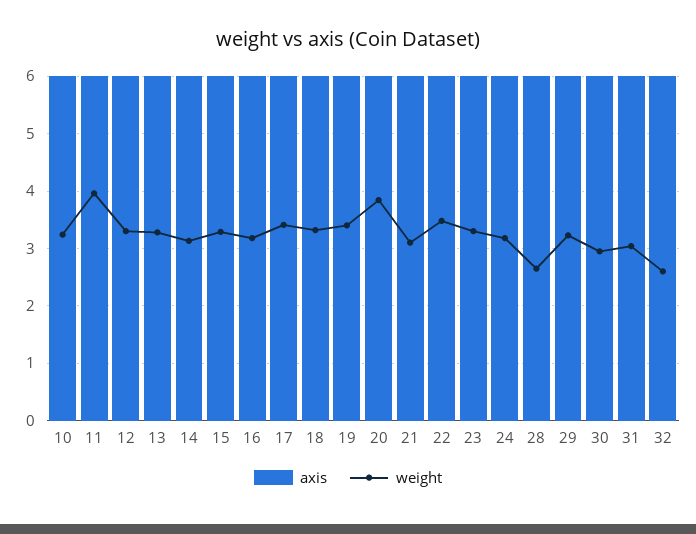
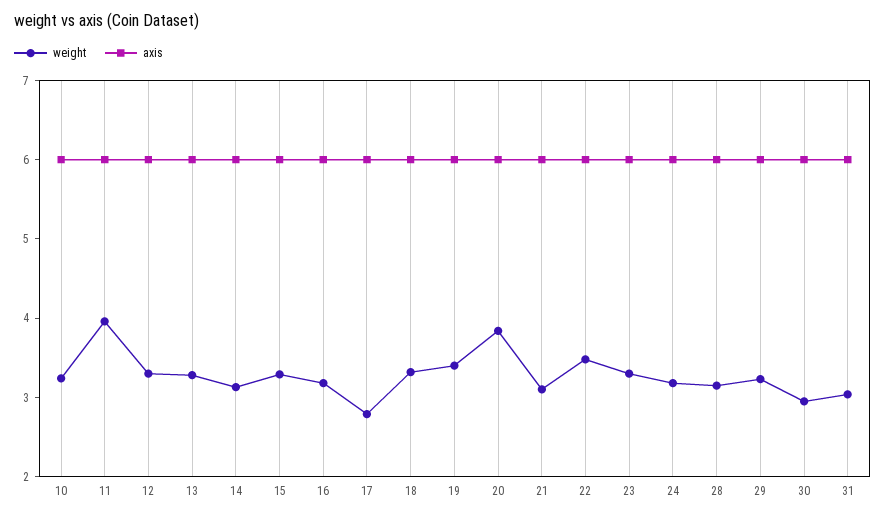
weight, 17: 3.4 -> 2.8
weight, 28: 2.6 -> 3.2
axis, 32: 6 -> none
weight, 32: 2.6 -> none

